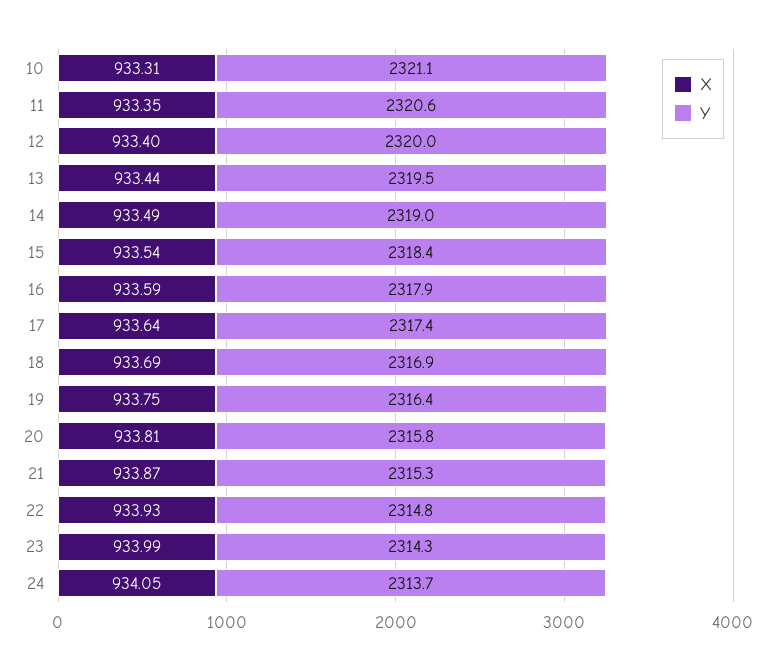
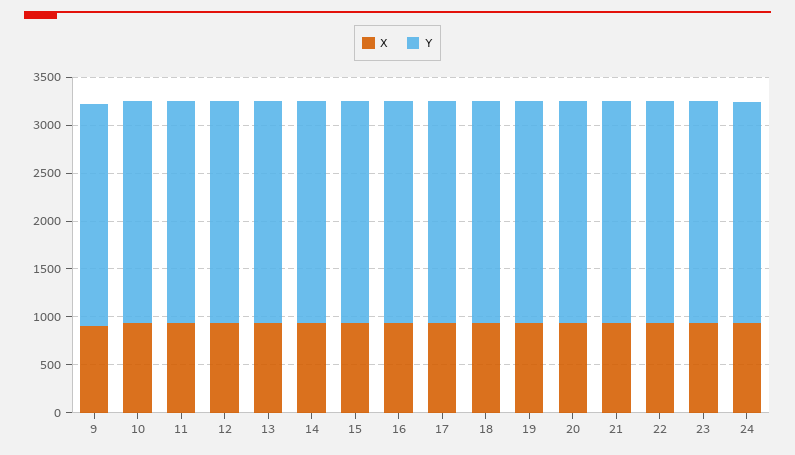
X, 9: none -> 900
Y, 9: none -> 2300

